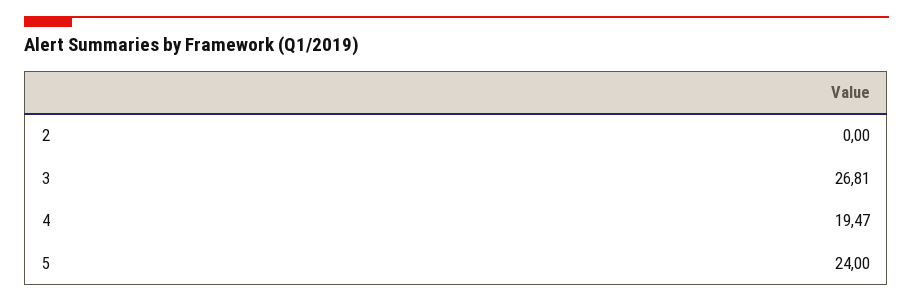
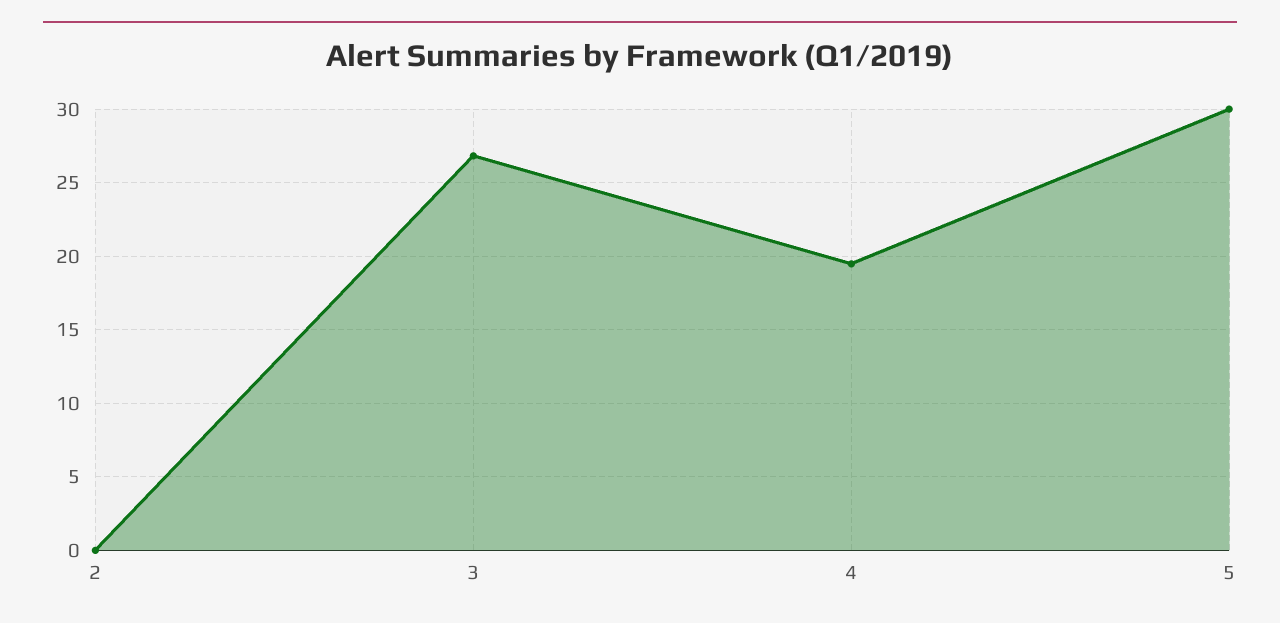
5: 24 -> 30

